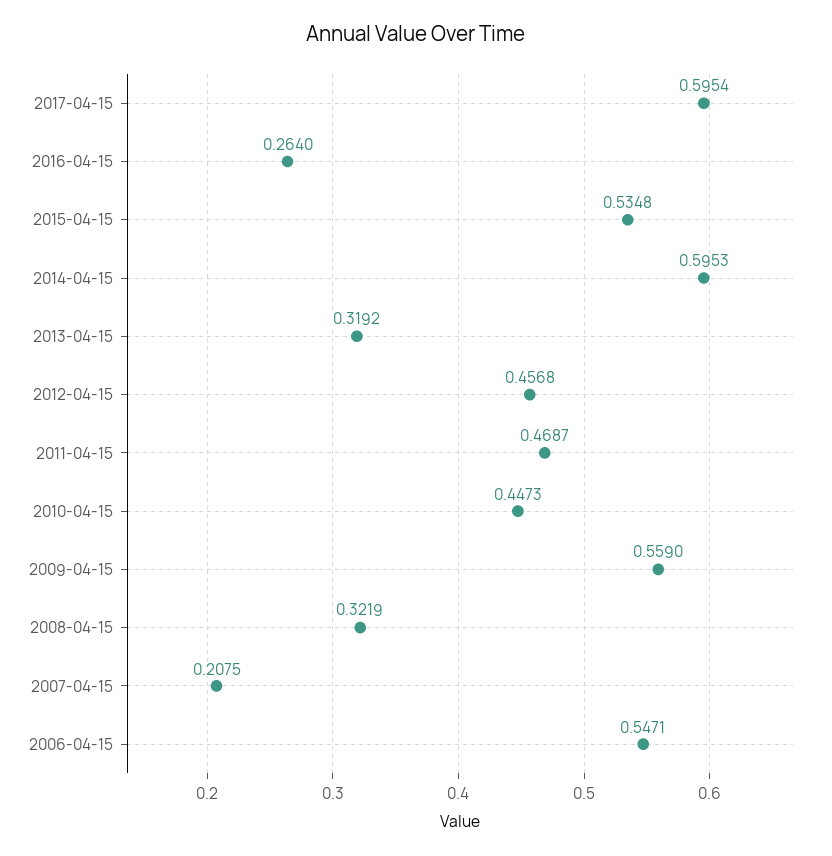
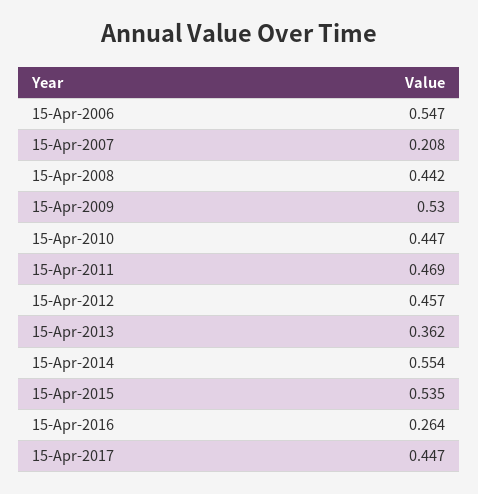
2017-04-15: 0.5954 -> 0.447
2014-04-15: 0.5953 -> 0.554
2013-04-15: 0.3192 -> 0.362
2009-04-15: 0.559 -> 0.53
2008-04-15: 0.3219 -> 0.442

